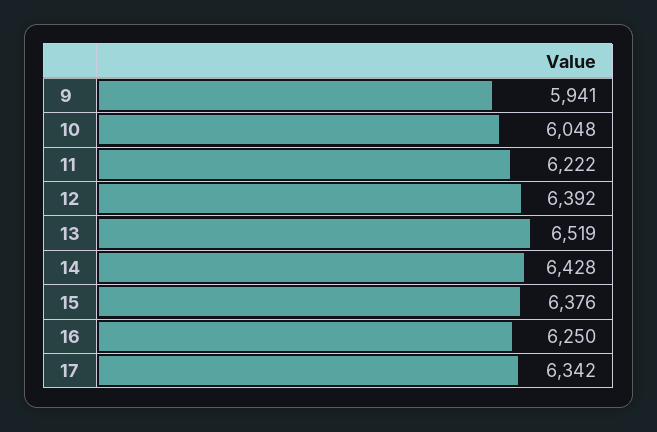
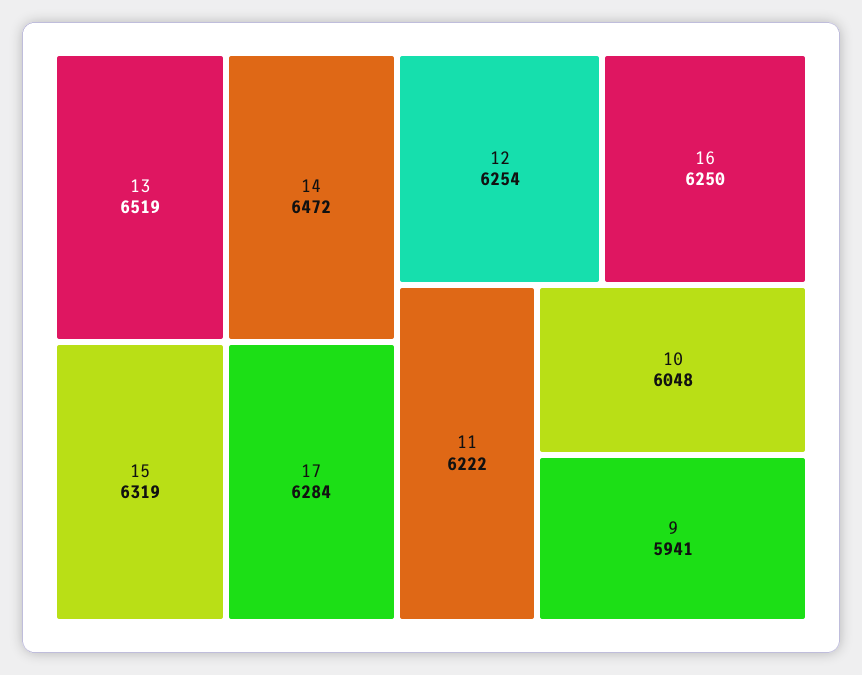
12: 6392 -> 6254
14: 6428 -> 6472
15: 6376 -> 6319
17: 6342 -> 6284

